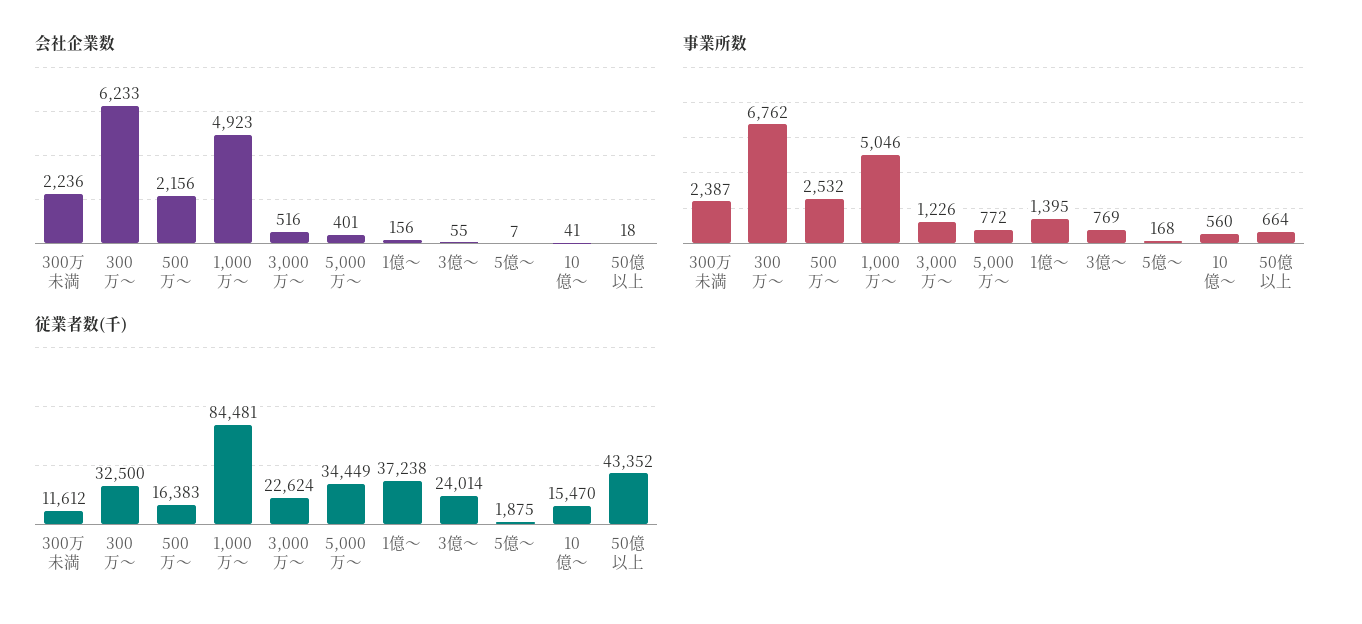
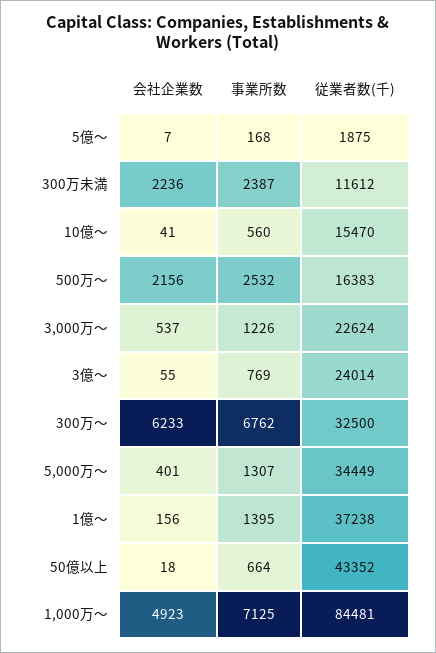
会社企業数, 3,000万～: 516 -> 537
事業所数, 1,000万～: 5046 -> 7125
事業所数, 5,000万～: 772 -> 1307

